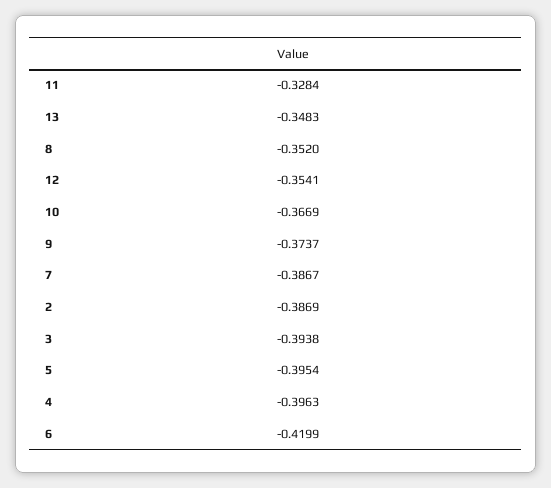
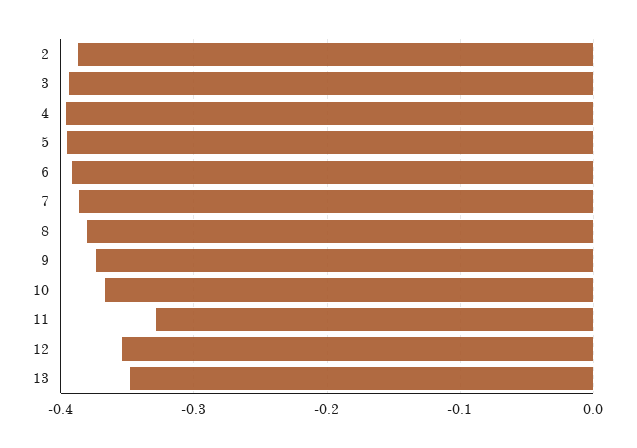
8: -0.352 -> -0.38
6: -0.4199 -> -0.39

